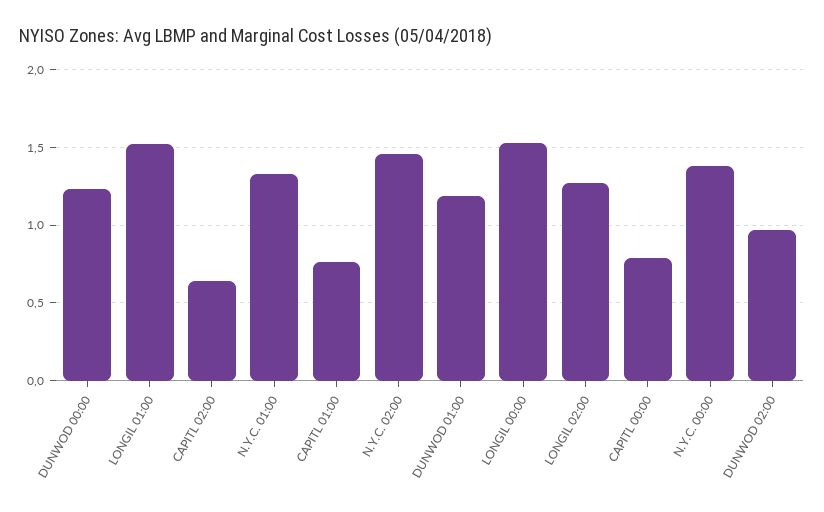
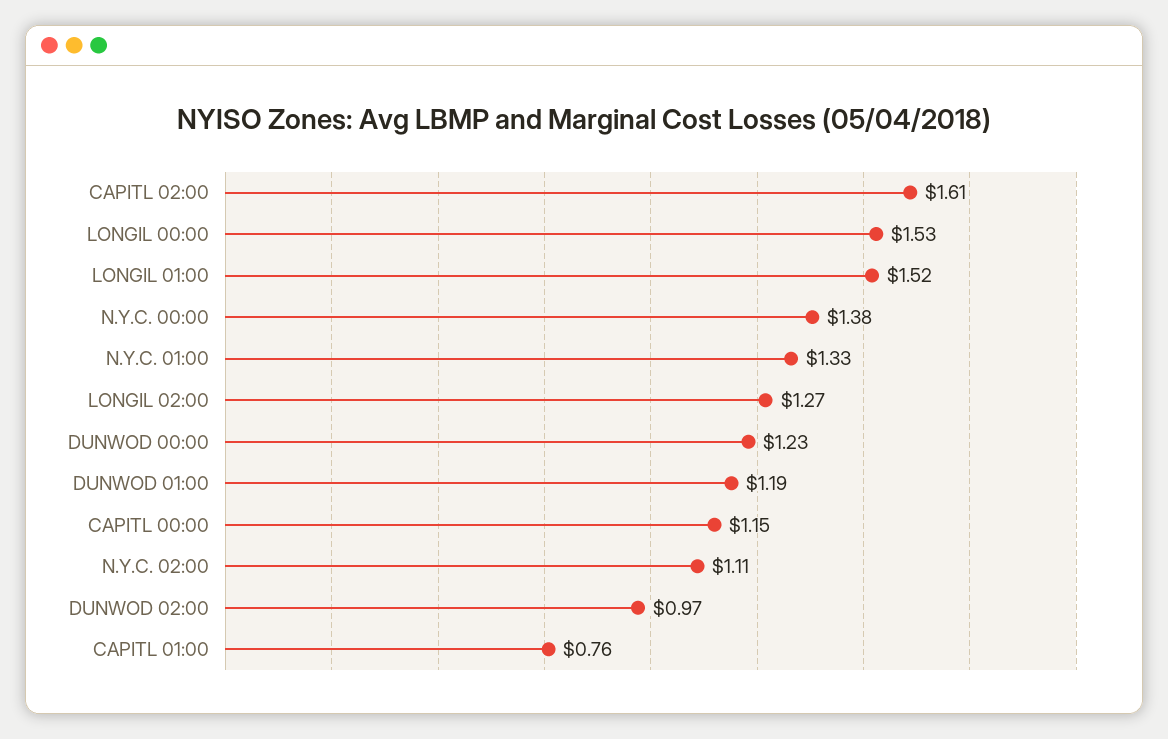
CAPITL 02:00: 0.65 -> 1.61
N.Y.C. 02:00: 1.45 -> 1.11
CAPITL 00:00: 0.8 -> 1.15

